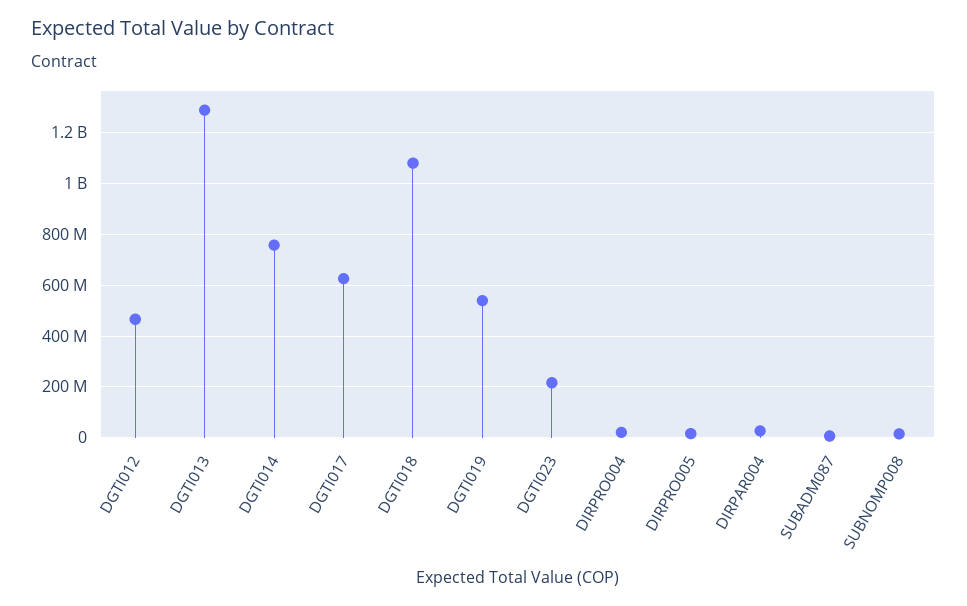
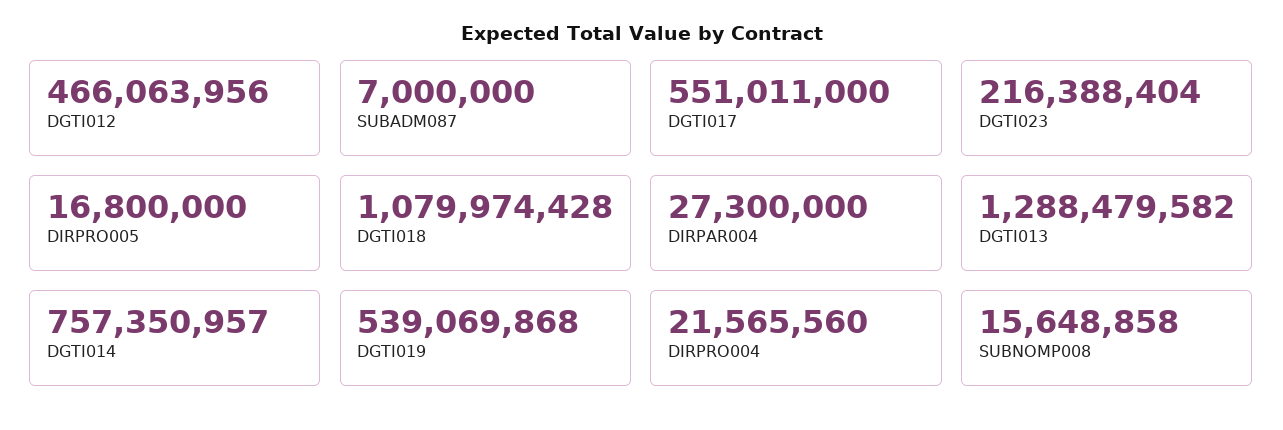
DGTI017: 625000000 -> 551011000

